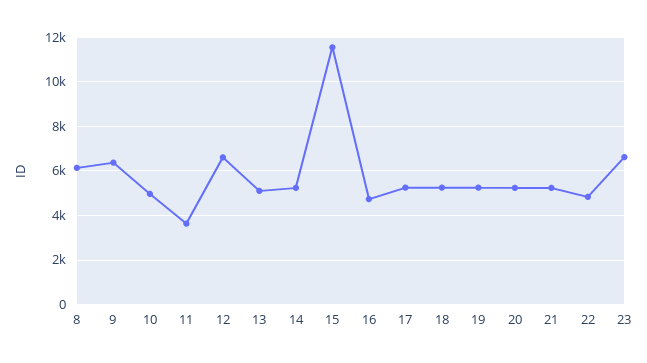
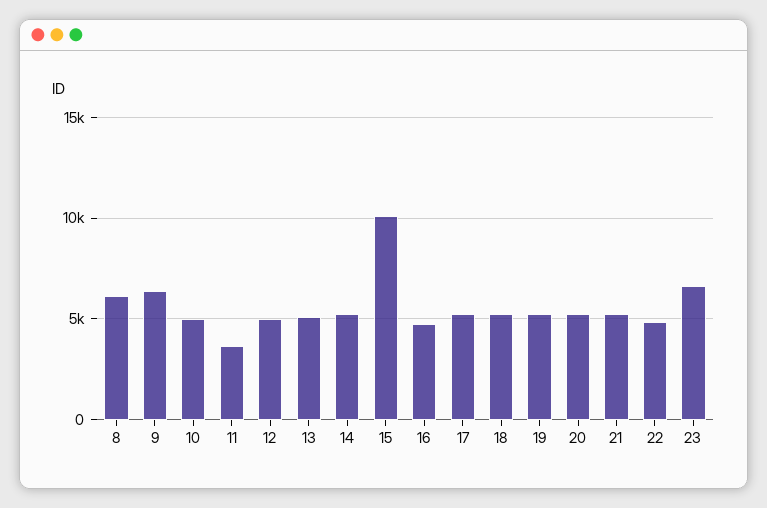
12: 6500 -> 5000
15: 11500 -> 10000

